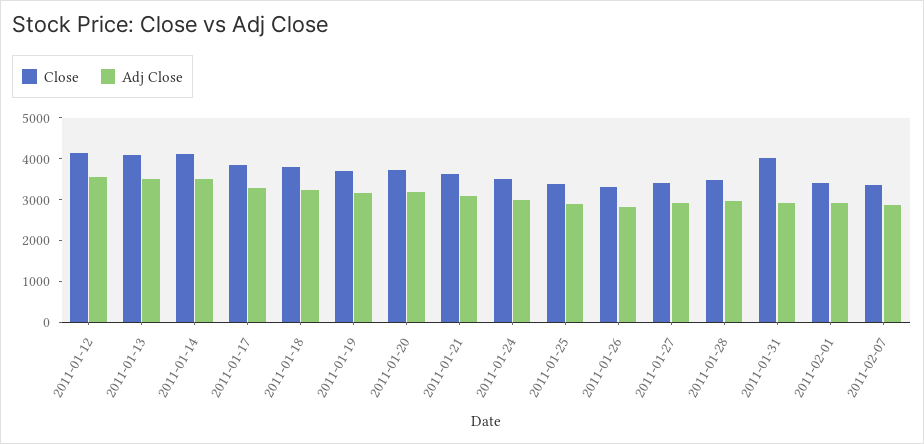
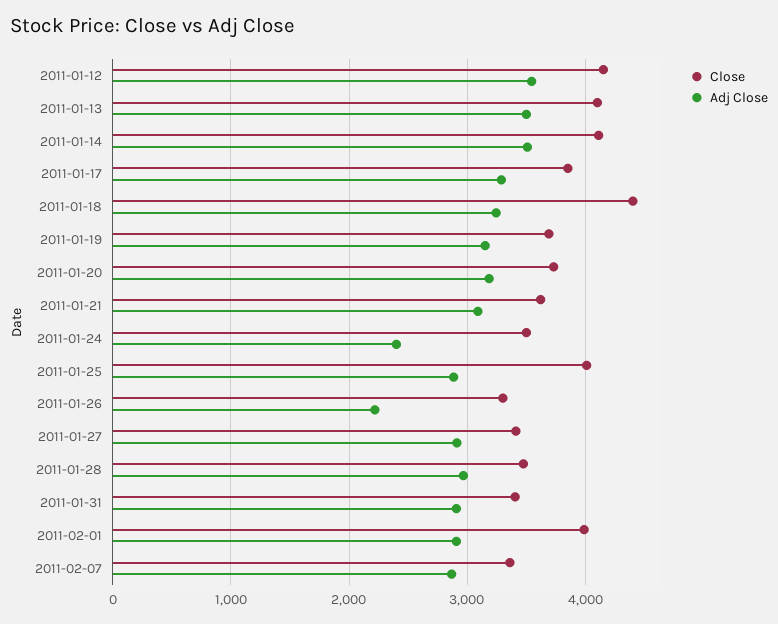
Close, 2011-01-18: 3800 -> 4400
Adj Close, 2011-01-24: 3000 -> 2400
Close, 2011-01-25: 3400 -> 4000
Adj Close, 2011-01-26: 2800 -> 2200
Close, 2011-01-31: 4000 -> 3400
Close, 2011-02-01: 3400 -> 4000

